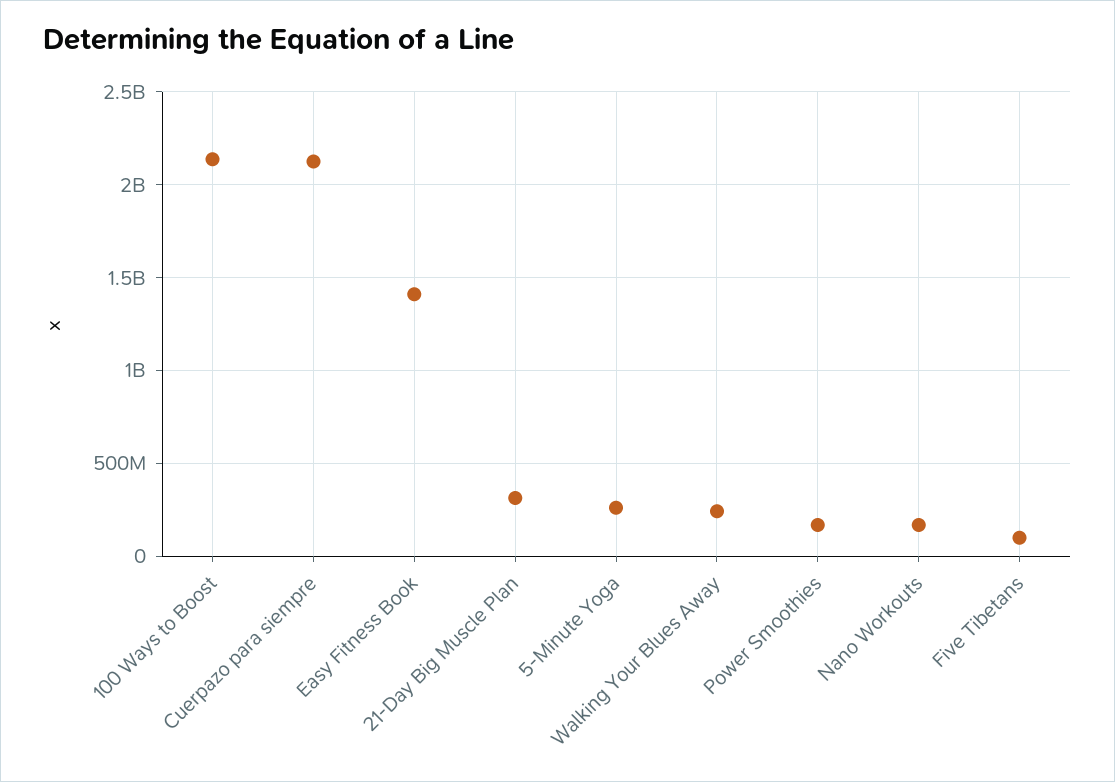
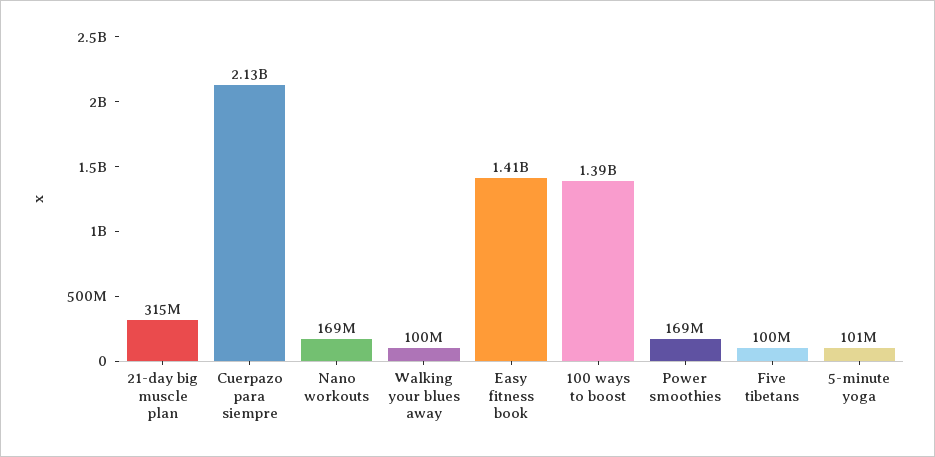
100 Ways to Boost: 2150000000 -> 1390000000
5-Minute Yoga: 250000000 -> 101000000
Walking Your Blues Away: 250000000 -> 100000000

